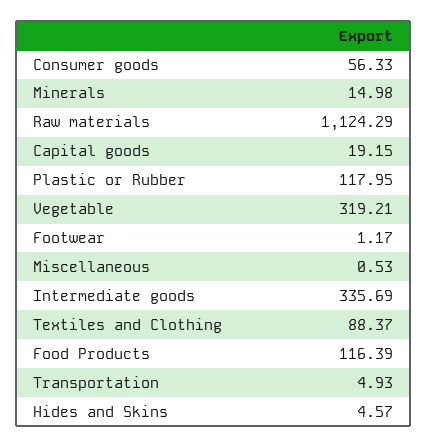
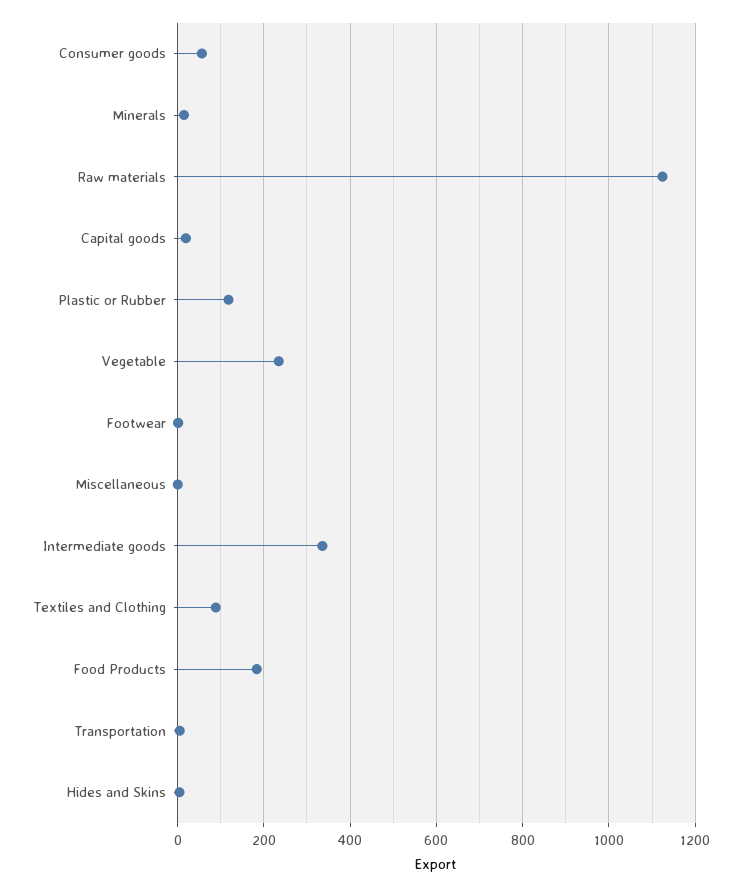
Vegetable: 319.21 -> 240
Food Products: 116.39 -> 180

